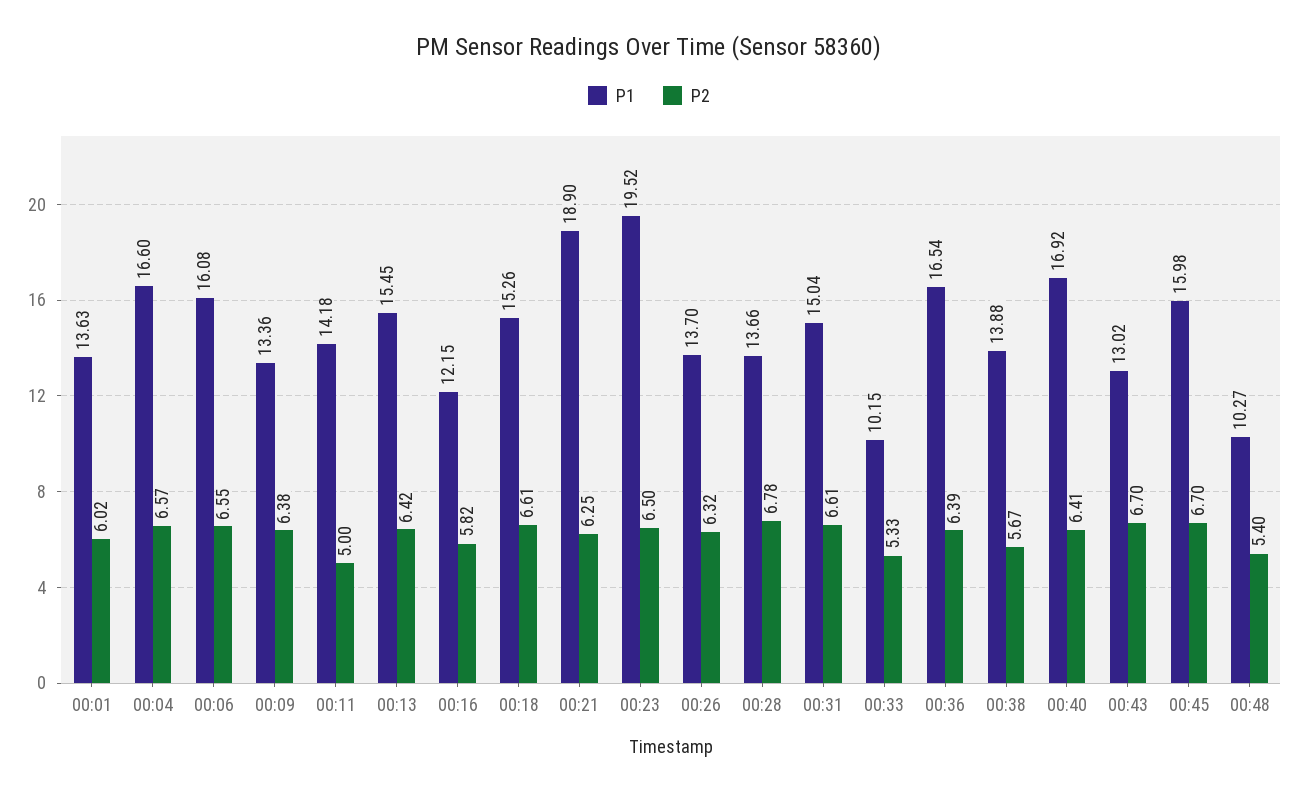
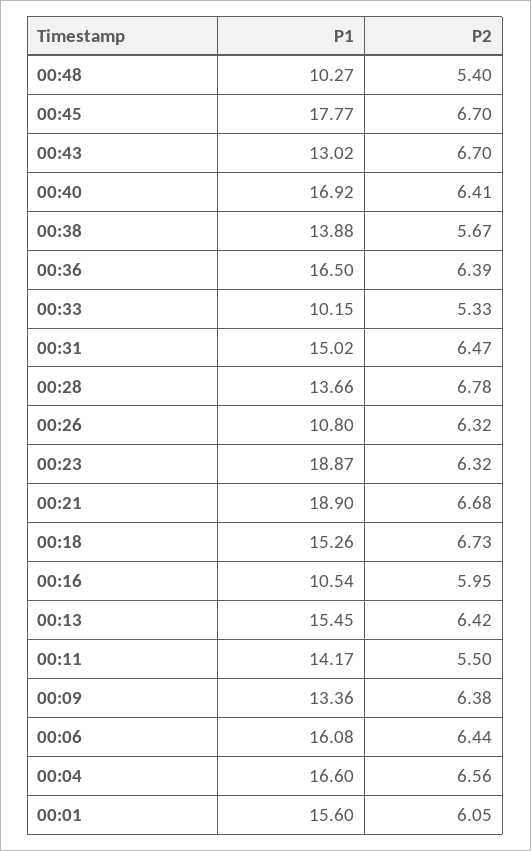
P1, 00:01: 13.63 -> 15.6
P2, 00:01: 6.02 -> 6.05
P2, 00:04: 6.57 -> 6.56
P2, 00:06: 6.55 -> 6.44
P1, 00:11: 14.18 -> 14.17
P2, 00:11: 5 -> 5.5
P1, 00:16: 12.15 -> 10.54
P2, 00:16: 5.82 -> 5.95
P2, 00:18: 6.61 -> 6.73
P2, 00:21: 6.25 -> 6.68
P1, 00:23: 19.52 -> 18.87
P2, 00:23: 6.5 -> 6.32
P1, 00:26: 13.7 -> 10.8
P1, 00:31: 15.04 -> 15.02
P2, 00:31: 6.61 -> 6.47
P1, 00:36: 16.54 -> 16.5
P1, 00:45: 15.98 -> 17.77

